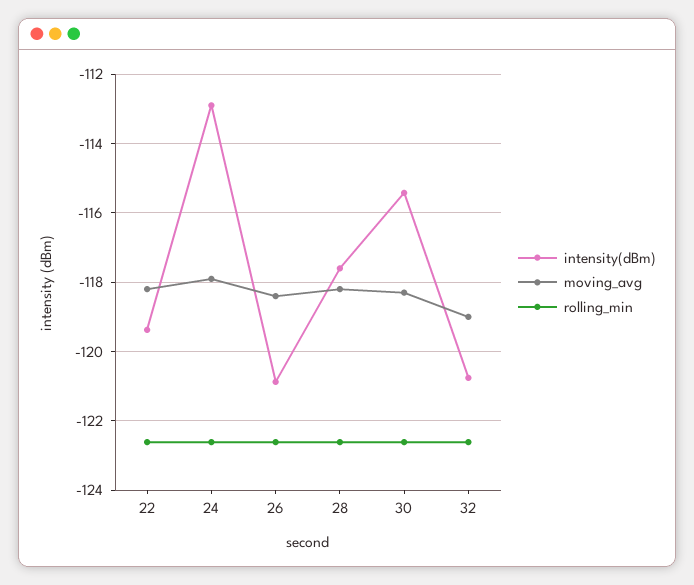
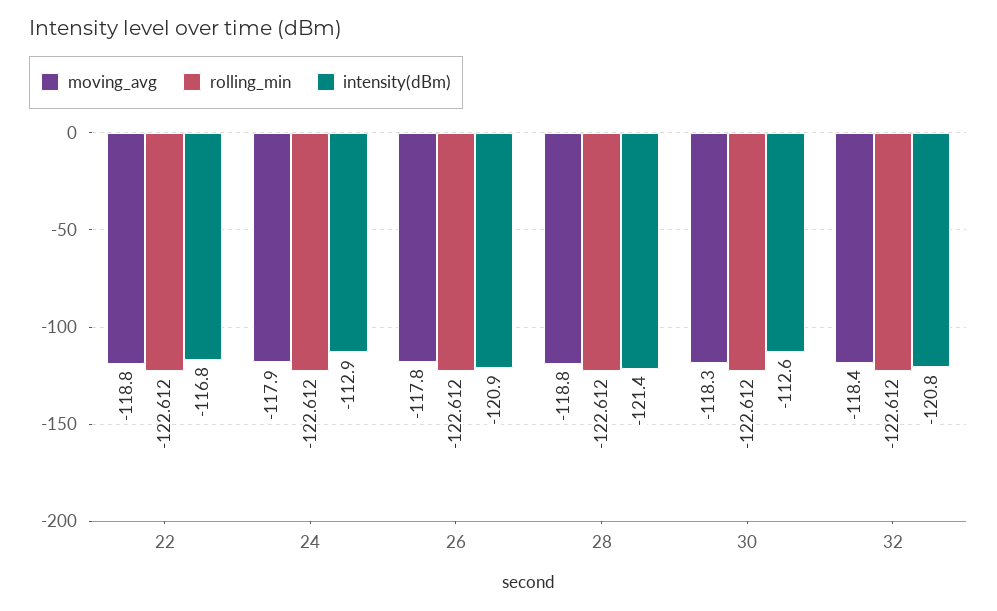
intensity(dBm), 22: -119.4 -> -116.8
moving_avg, 22: -118.2 -> -118.8
moving_avg, 26: -118.4 -> -117.8
intensity(dBm), 28: -117.6 -> -121.4
moving_avg, 28: -118.2 -> -118.8
intensity(dBm), 30: -115.4 -> -112.6
moving_avg, 32: -119 -> -118.4

